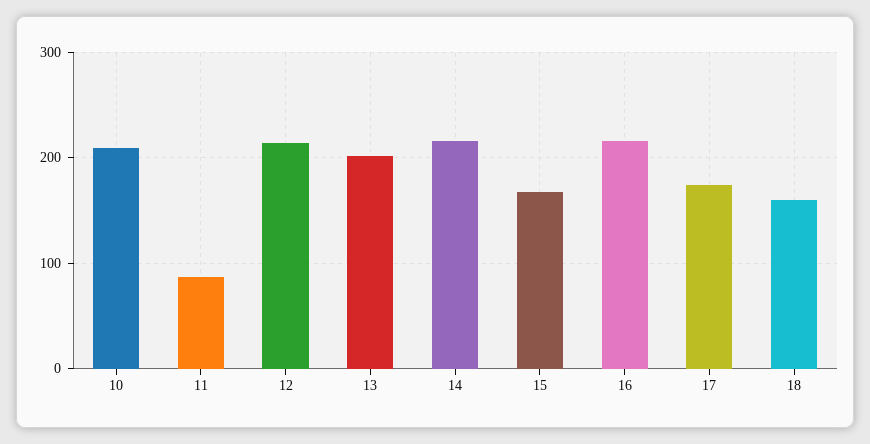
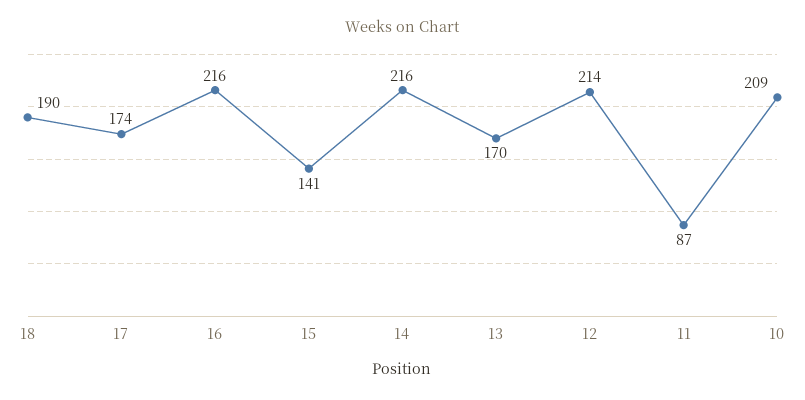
13: 200 -> 170
15: 170 -> 141
18: 160 -> 190

